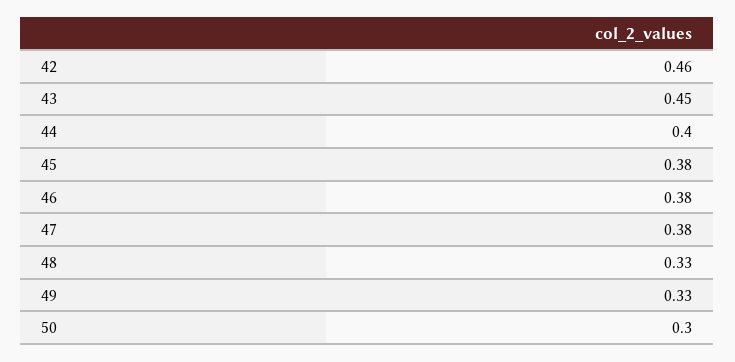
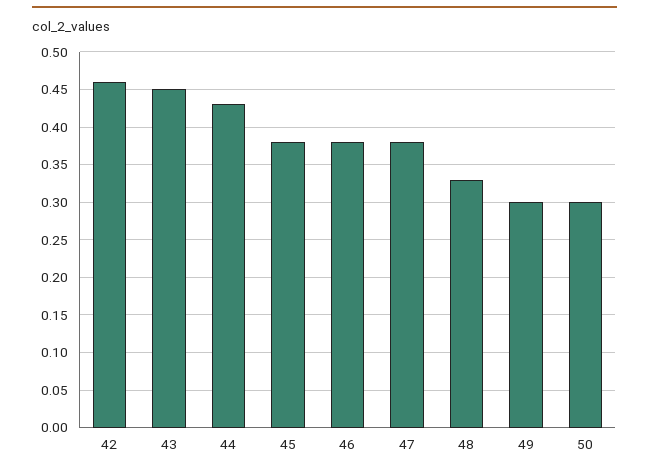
44: 0.4 -> 0.43
49: 0.33 -> 0.3

